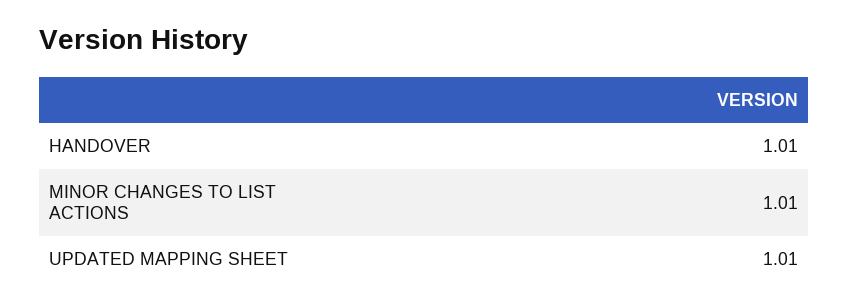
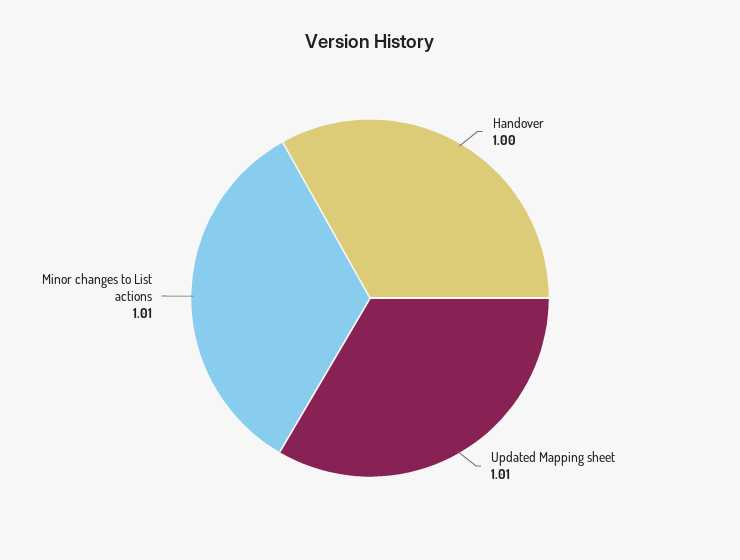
HANDOVER: 1.01 -> 1

